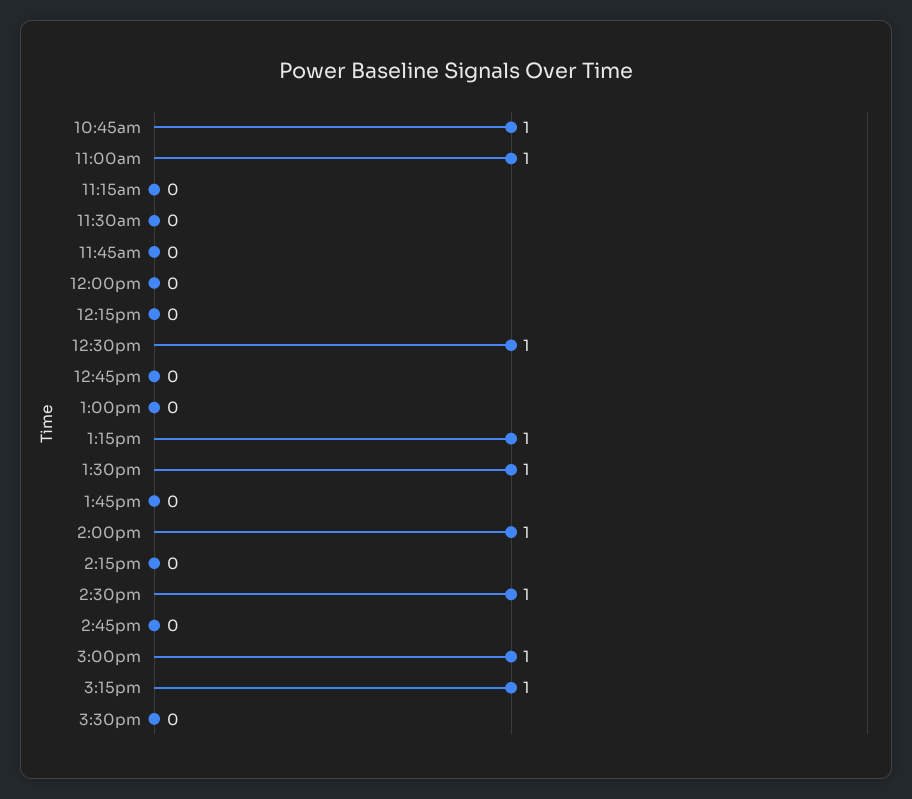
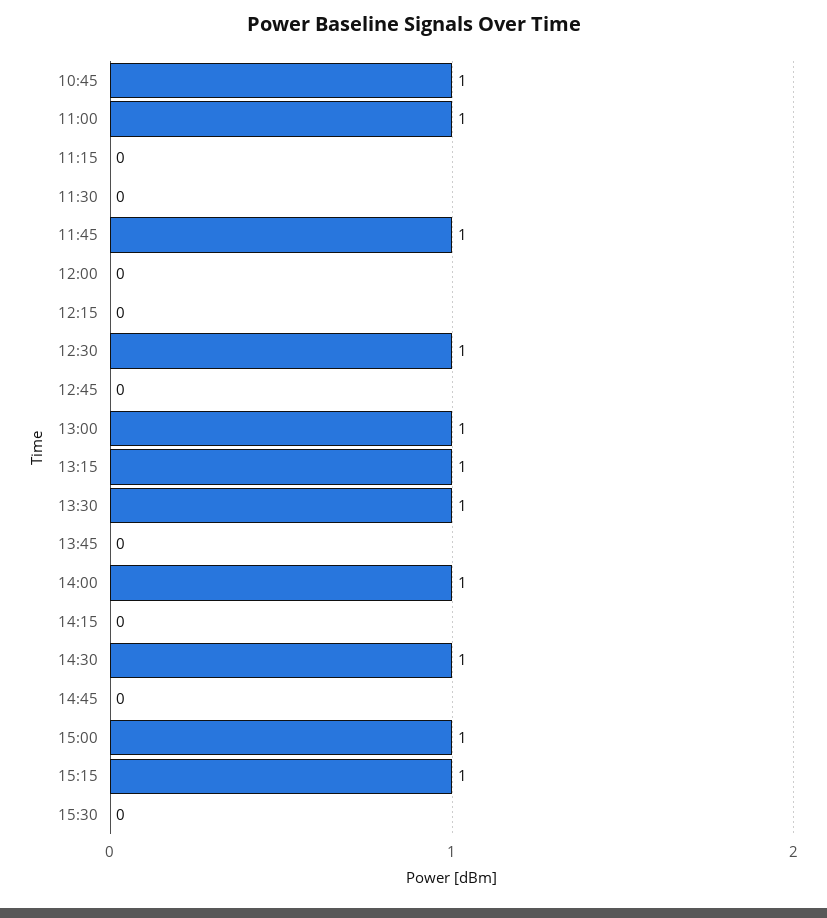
11:45am: 0 -> 1
1:00pm: 0 -> 1

